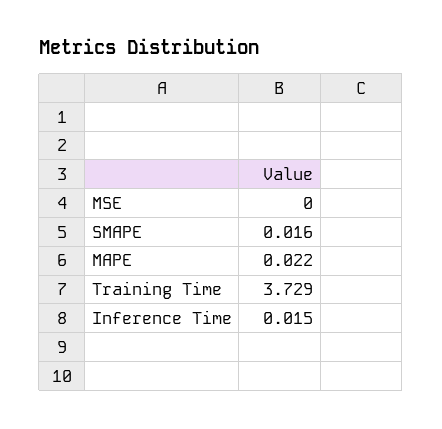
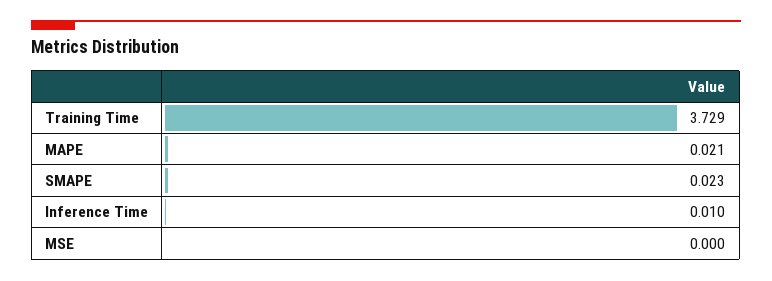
SMAPE: 0.016 -> 0.023
MAPE: 0.022 -> 0.021
Inference Time: 0.015 -> 0.01

